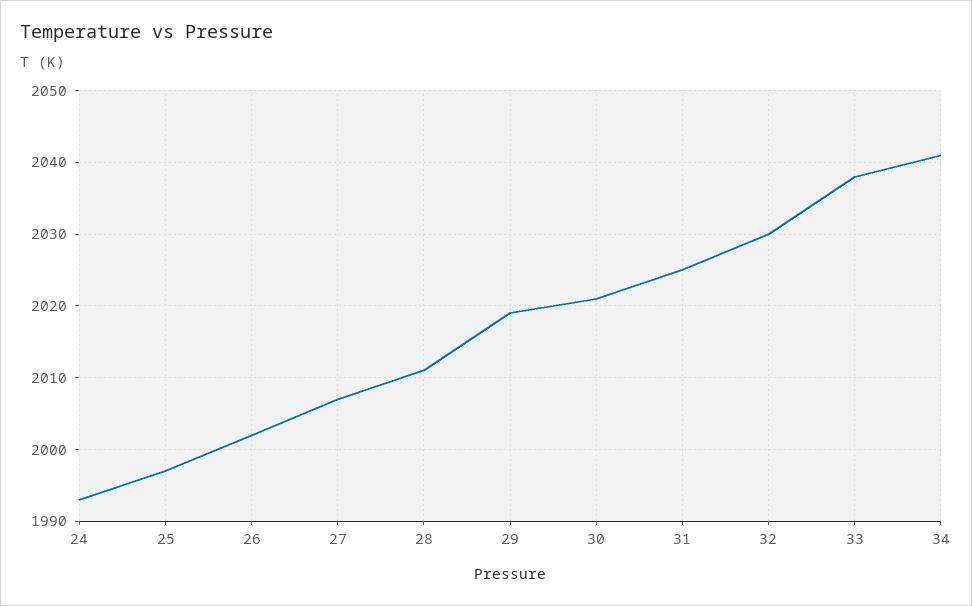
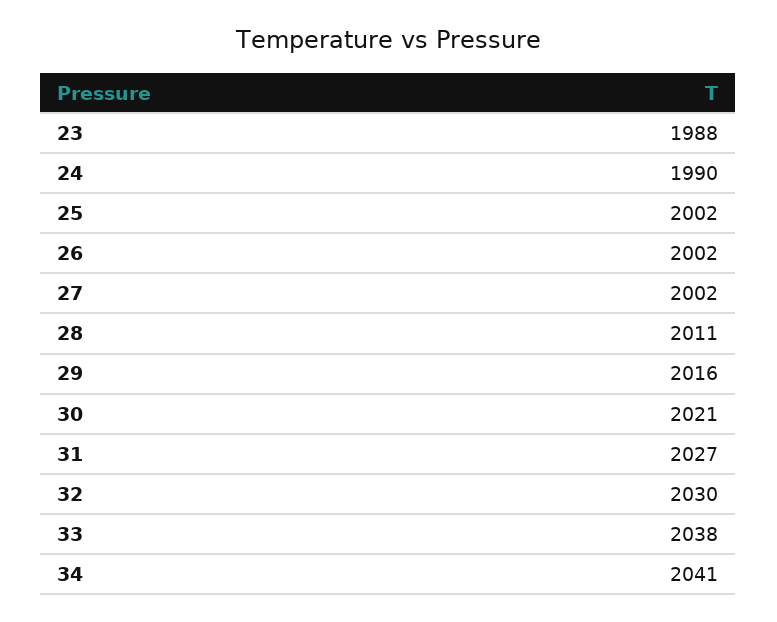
24: 1993 -> 1990
25: 1997 -> 2002
27: 2007 -> 2002
29: 2019 -> 2016
31: 2025 -> 2027
23: none -> 1988

